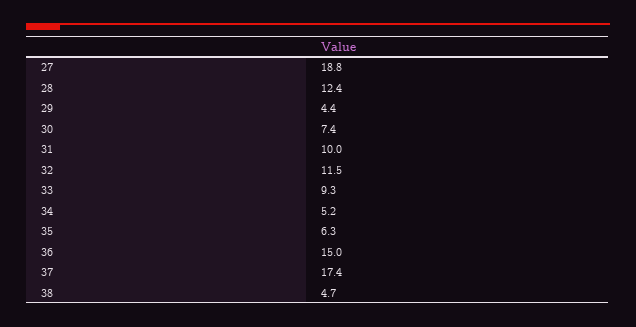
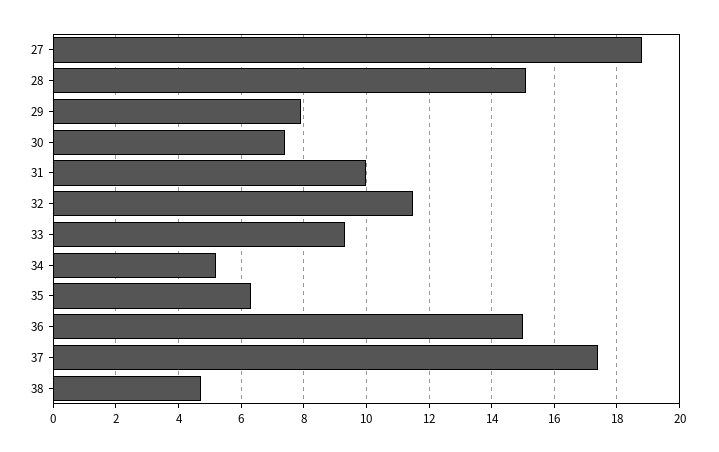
28: 12.4 -> 15
29: 4.4 -> 8

